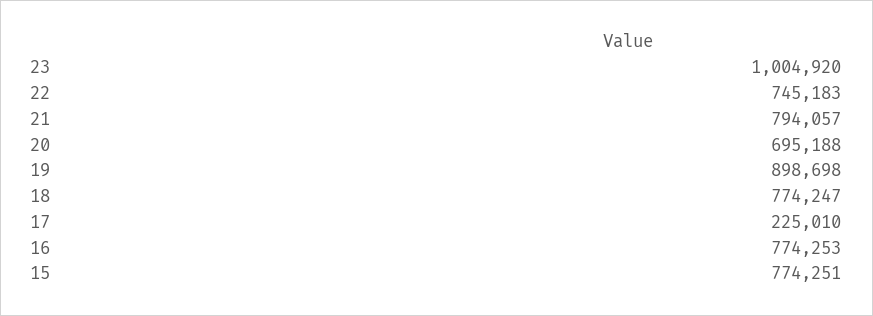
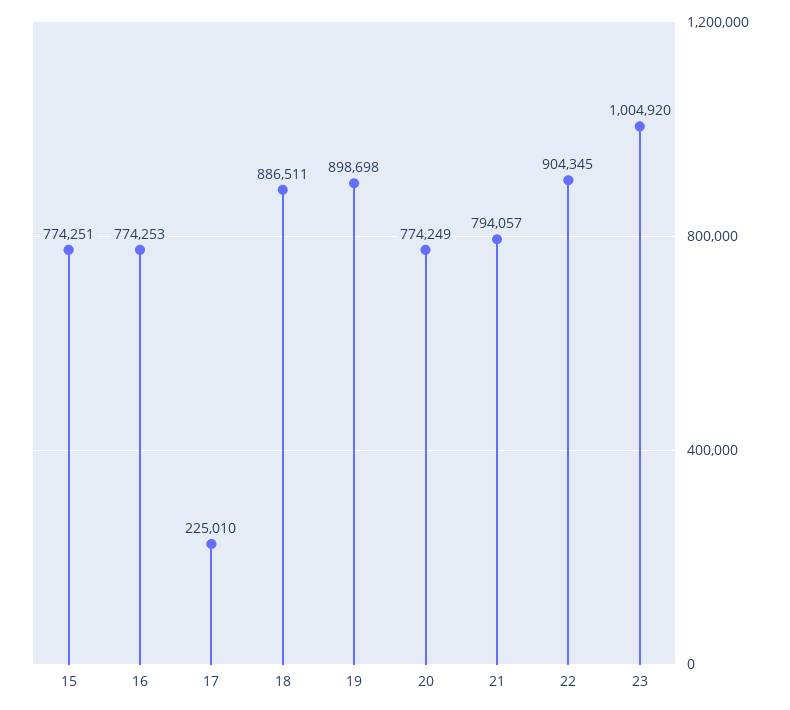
22: 745183 -> 904345
20: 695188 -> 774249
18: 774247 -> 886511

